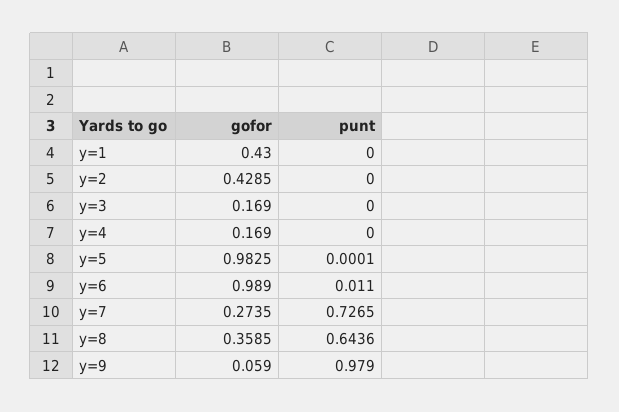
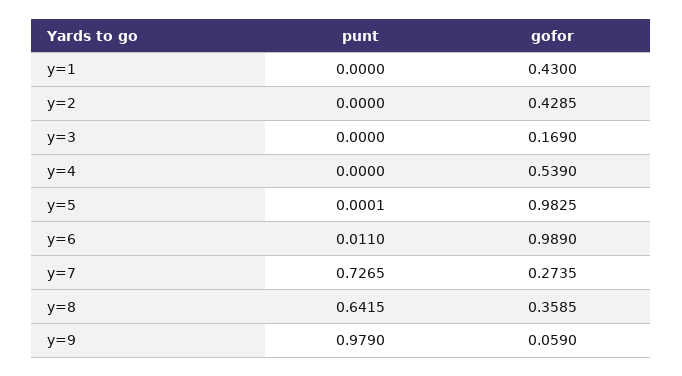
gofor, y=4: 0.169 -> 0.539
punt, y=8: 0.6436 -> 0.6415

